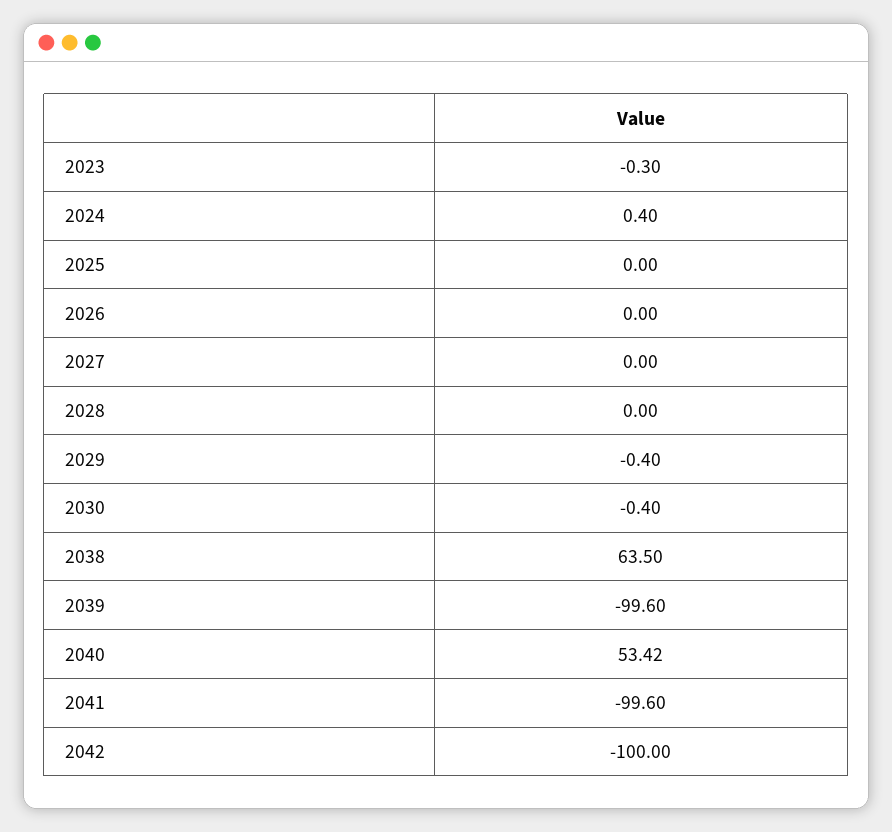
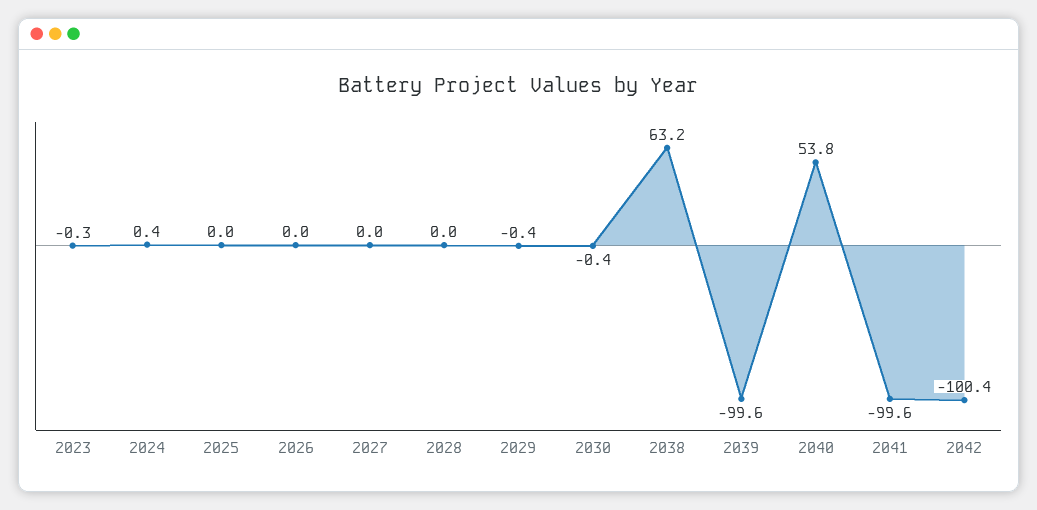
2038: 63.5 -> 63.2
2040: 53.42 -> 53.8
2042: -100 -> -100.4

